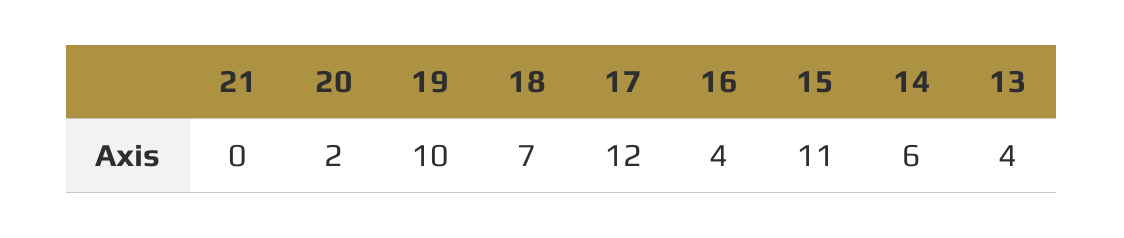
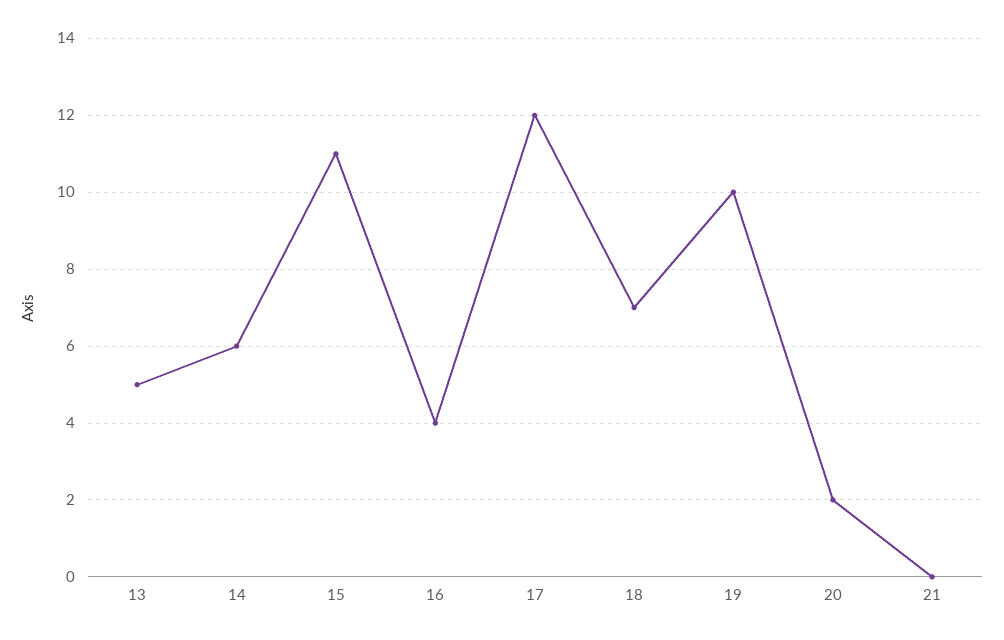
13: 4 -> 5

